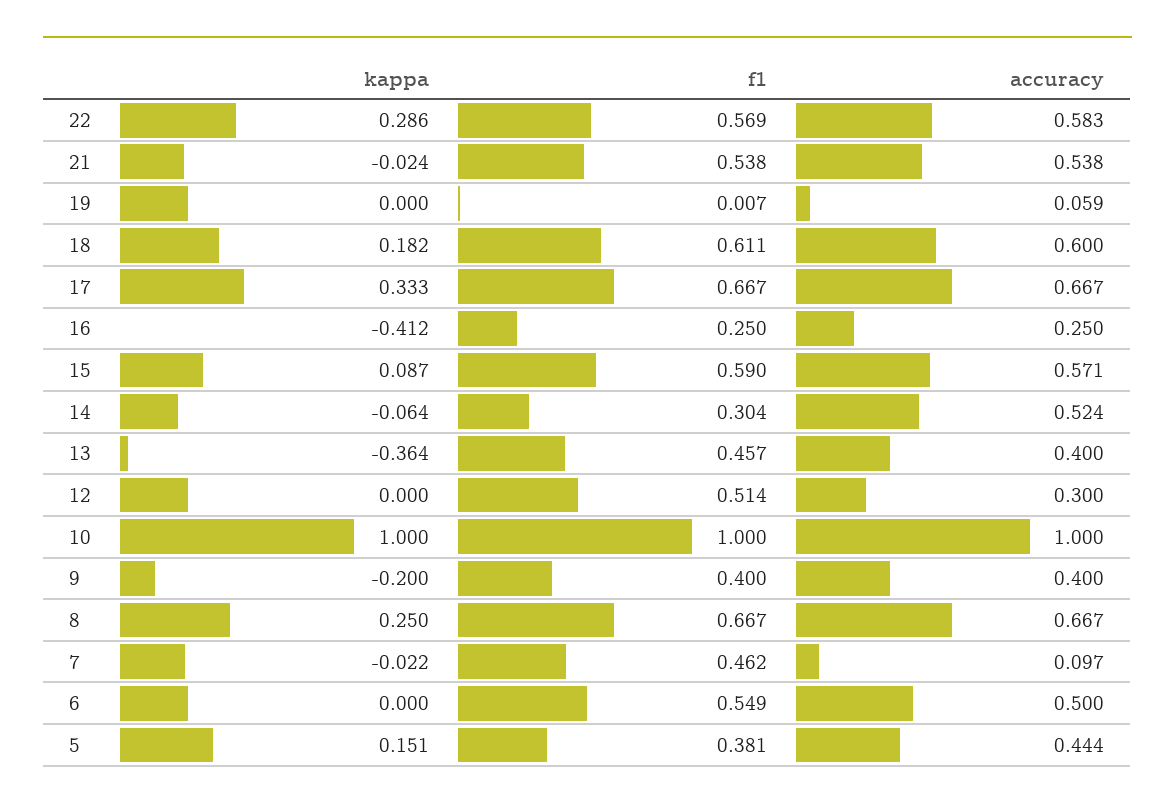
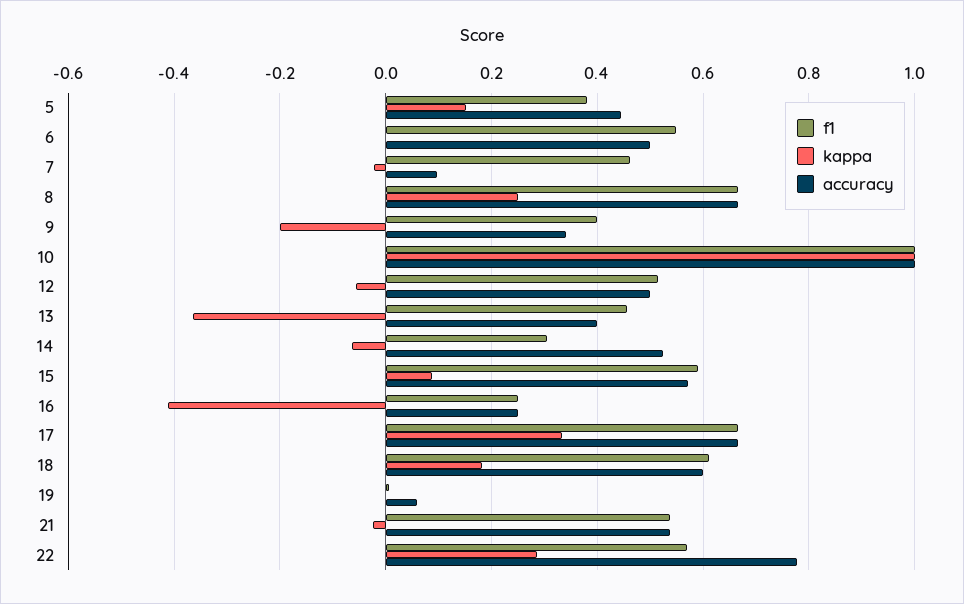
accuracy, 22: 0.583 -> 0.78
kappa, 12: 0 -> -0.06
accuracy, 12: 0.3 -> 0.5
accuracy, 9: 0.4 -> 0.34

